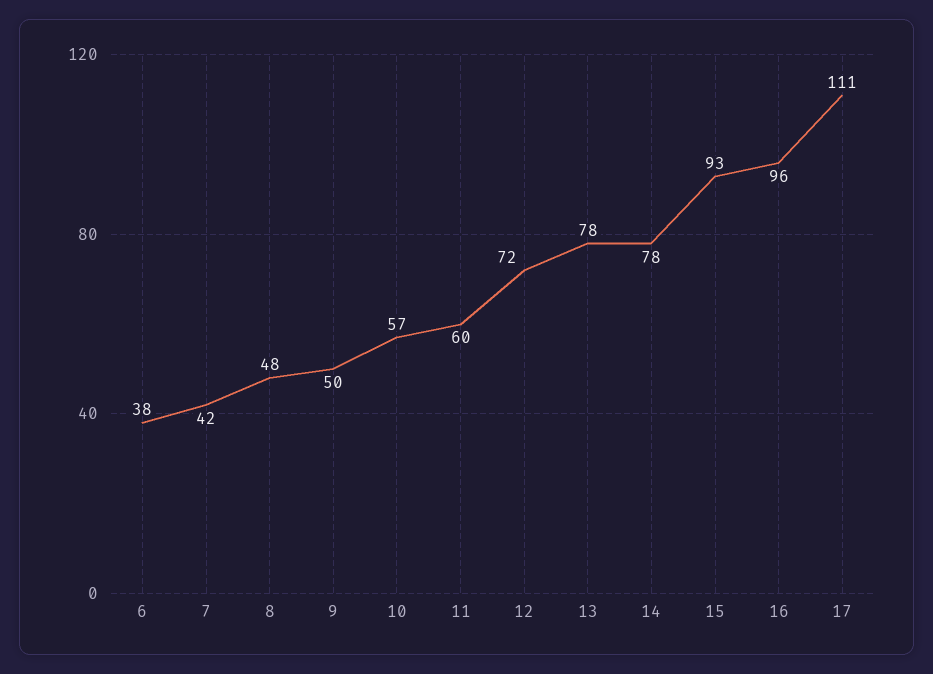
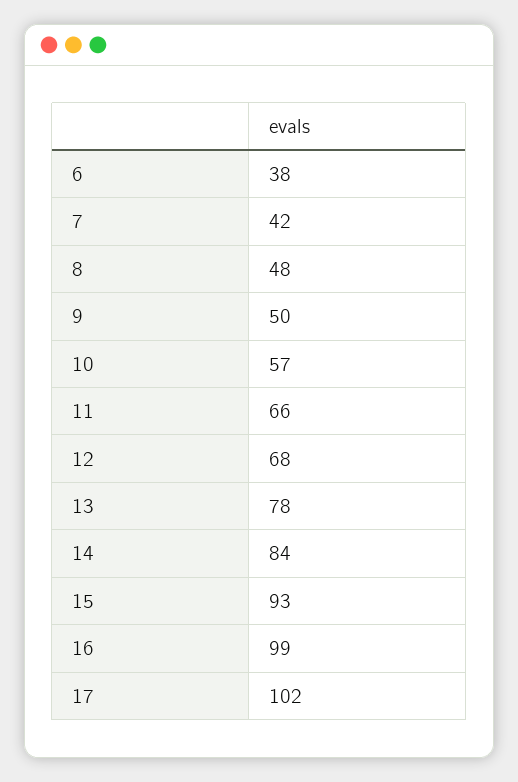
11: 60 -> 66
12: 72 -> 68
14: 78 -> 84
16: 96 -> 99
17: 111 -> 102

